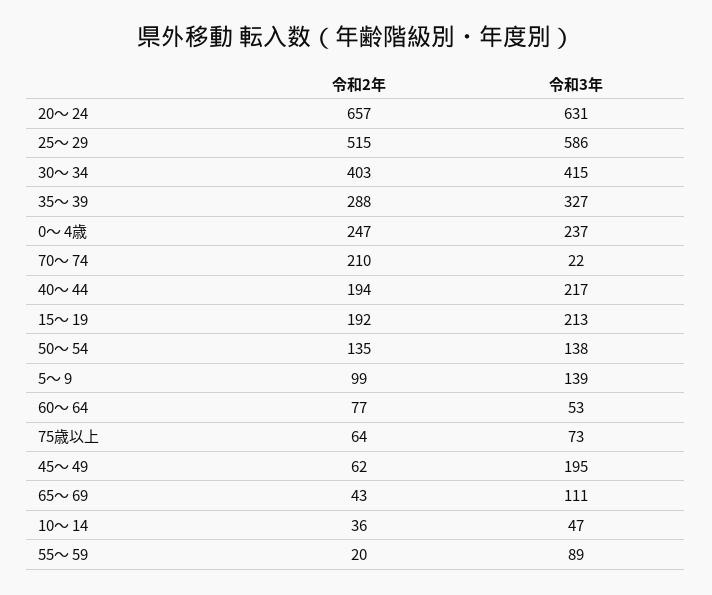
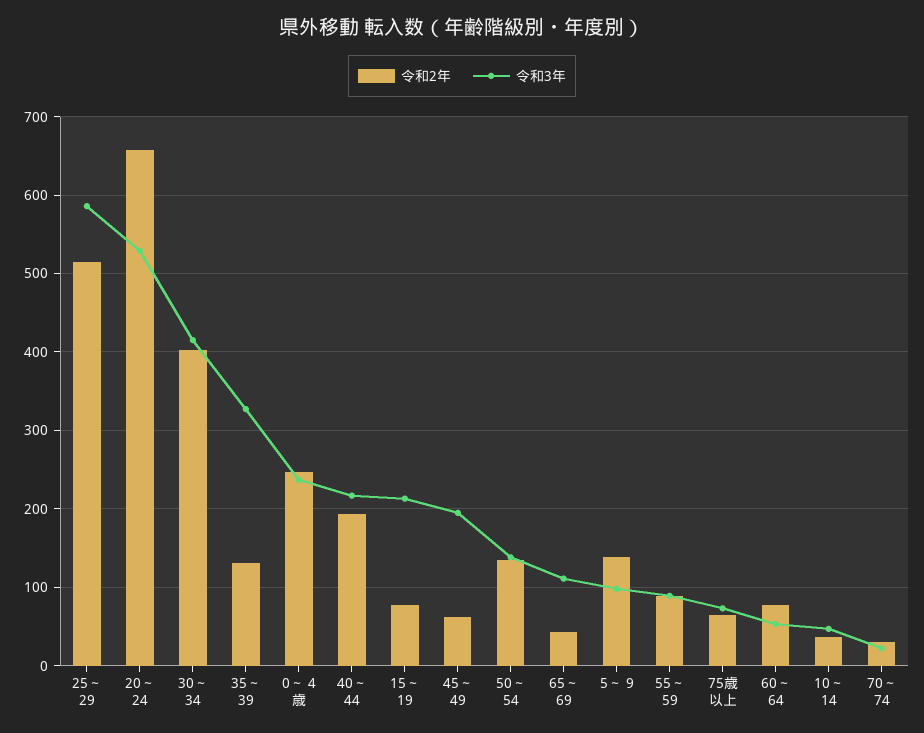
令和3年, 20～ 24: 631 -> 530
令和2年, 35～ 39: 288 -> 130
令和2年, 70～ 74: 210 -> 30
令和2年, 15～ 19: 192 -> 80
令和2年, 5～ 9: 99 -> 140
令和3年, 5～ 9: 139 -> 100
令和2年, 55～ 59: 20 -> 90

